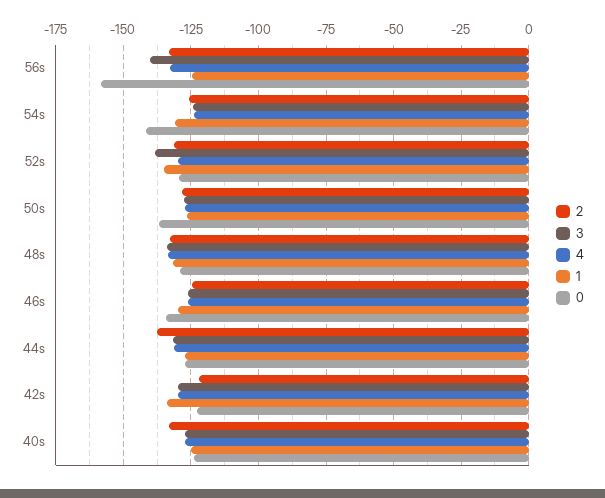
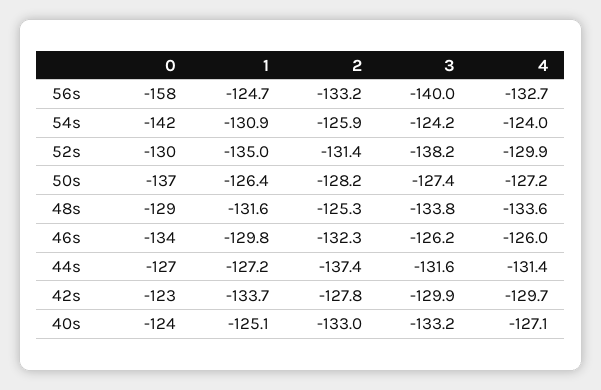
2, 48s: -132.5 -> -125.3
2, 46s: -125 -> -132.3
2, 42s: -122.5 -> -127.8
3, 40s: -127.5 -> -133.2

